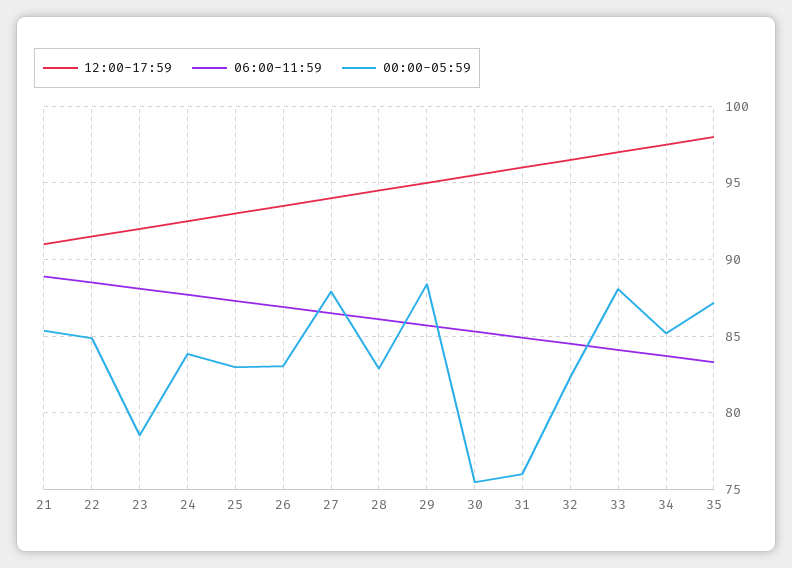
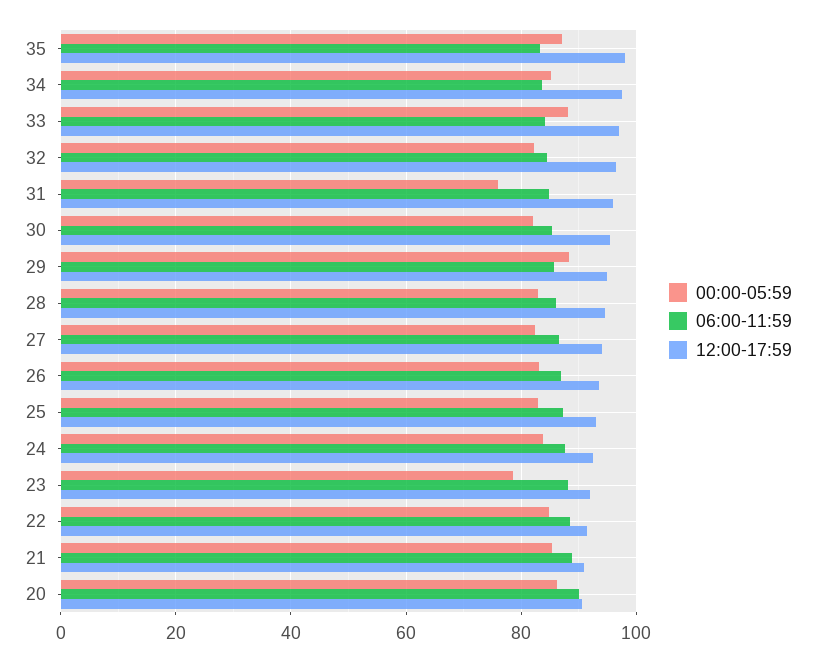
00:00-05:59, 27: 88 -> 82
00:00-05:59, 30: 75.5 -> 82
00:00-05:59, 20: none -> 86
06:00-11:59, 20: none -> 90
12:00-17:59, 20: none -> 90

